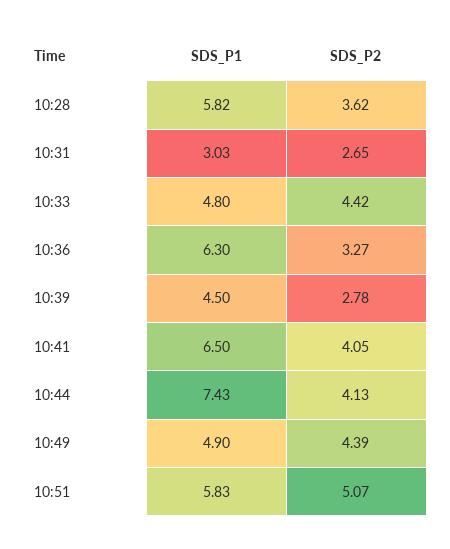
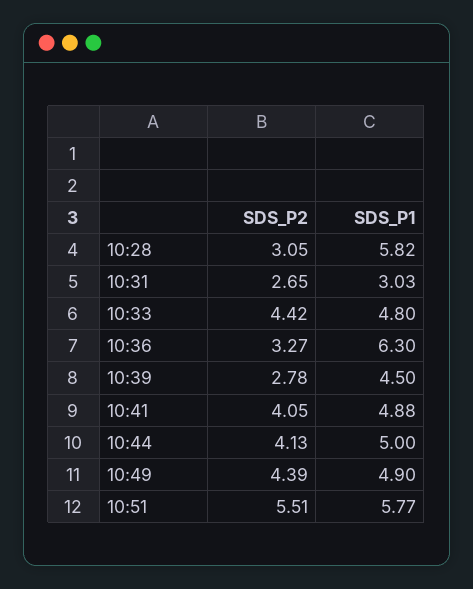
SDS_P2, 10:28: 3.62 -> 3.05
SDS_P1, 10:41: 6.5 -> 4.88
SDS_P1, 10:44: 7.43 -> 5
SDS_P1, 10:51: 5.83 -> 5.77
SDS_P2, 10:51: 5.07 -> 5.51

